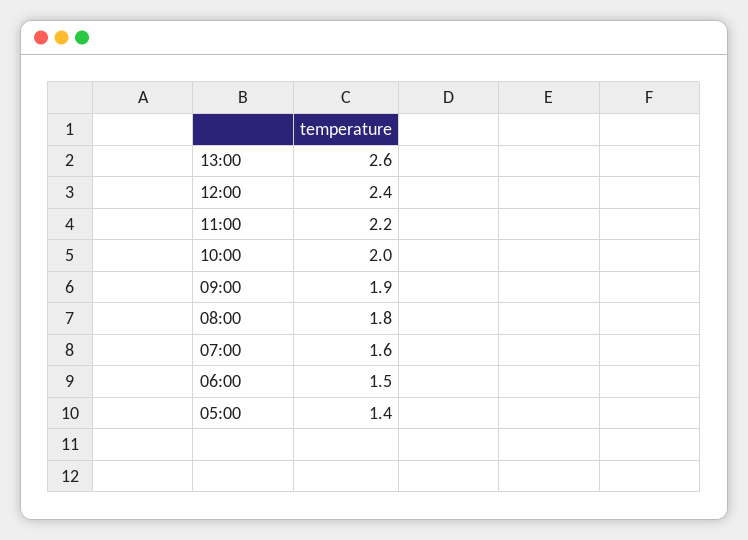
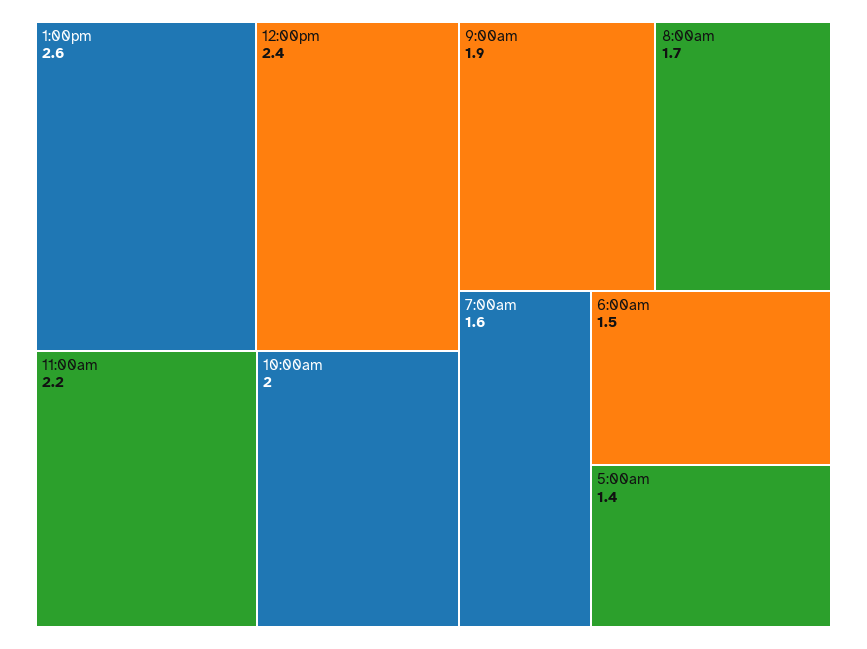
08:00: 1.8 -> 1.7

